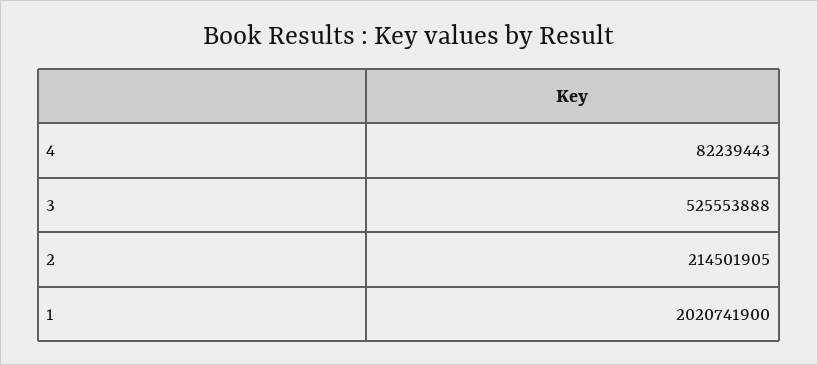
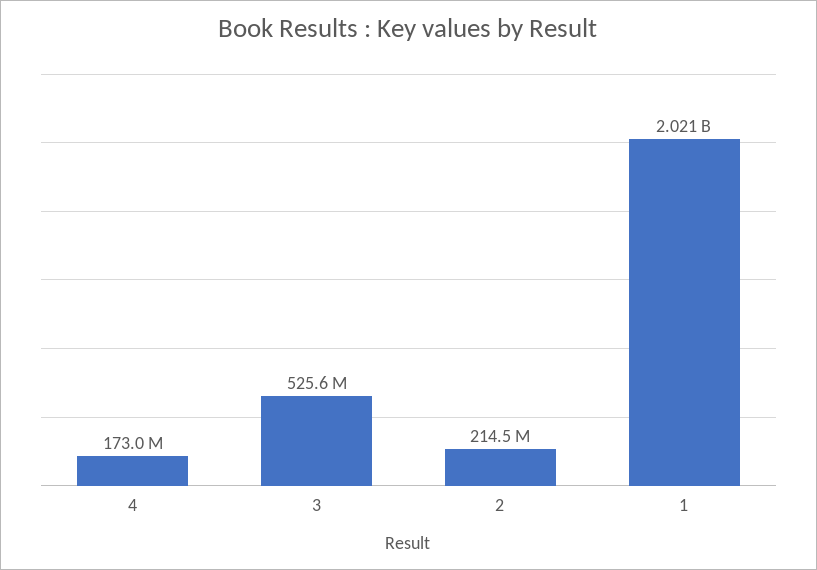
4: 82239443 -> 173000000

